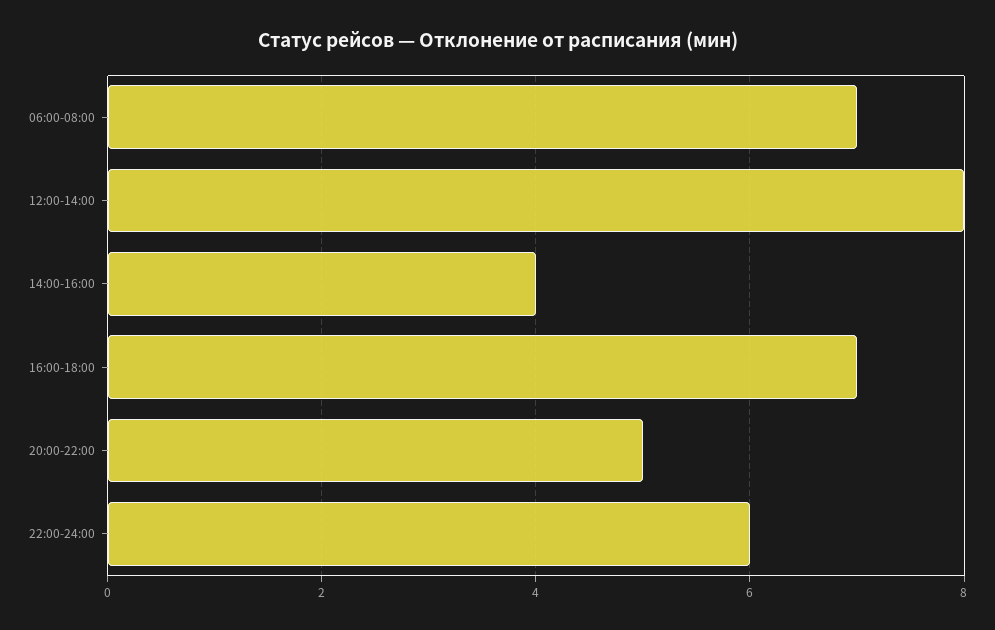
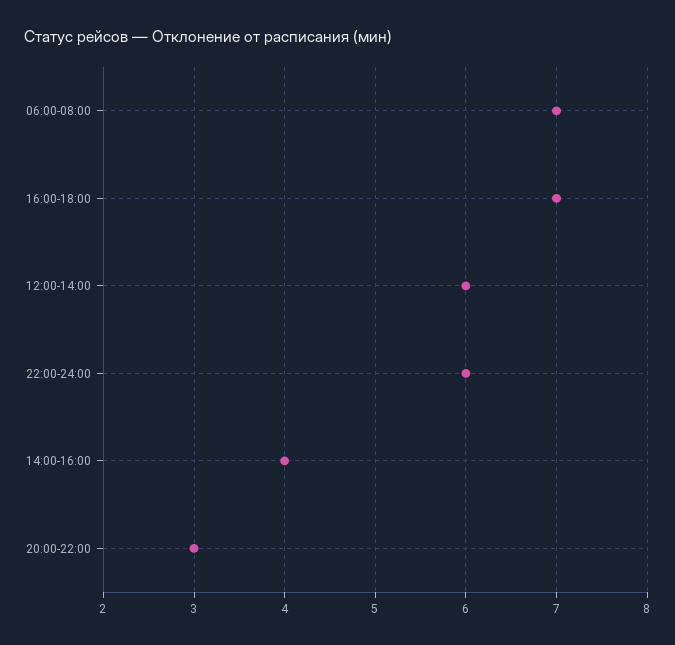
12:00-14:00: 8 -> 6
20:00-22:00: 5 -> 3

